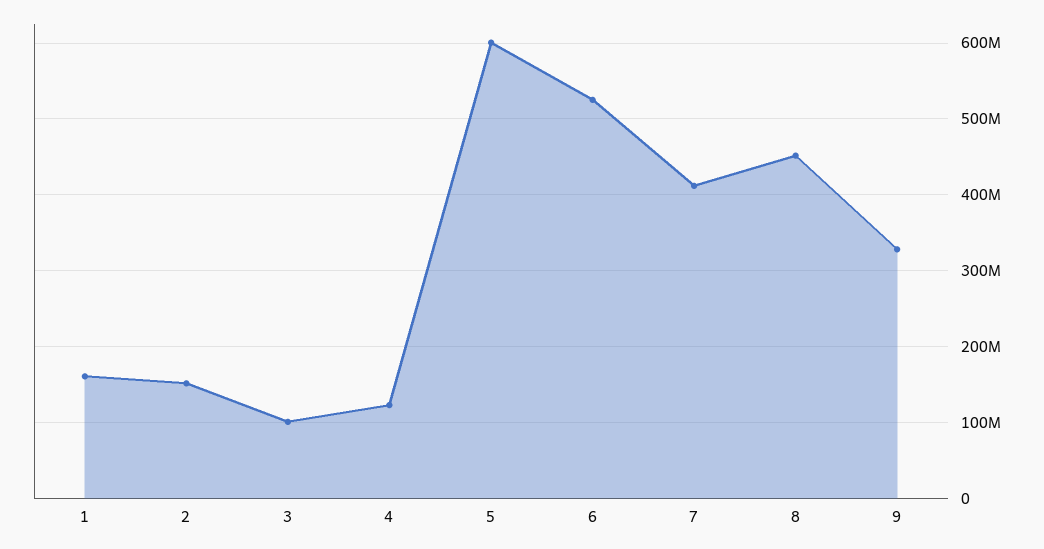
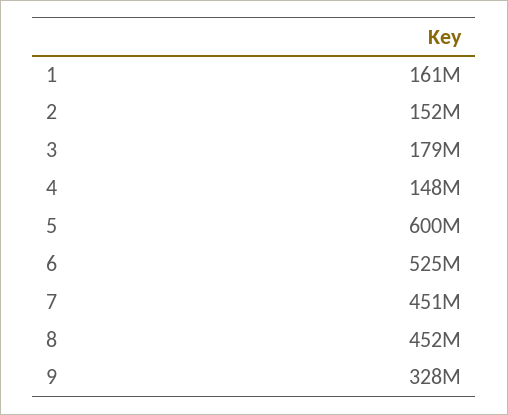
3: 100000000 -> 179000000
4: 120000000 -> 148000000
7: 410000000 -> 451000000

